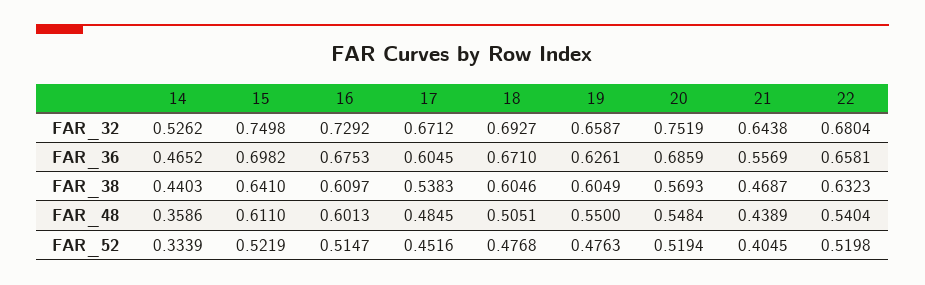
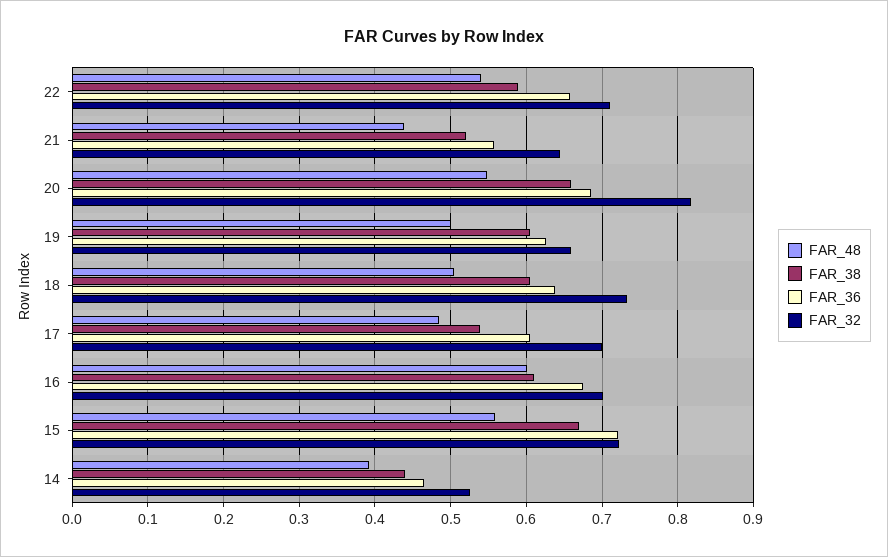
FAR_32, 15: 0.7498 -> 0.72
FAR_32, 16: 0.7292 -> 0.7
FAR_32, 17: 0.6712 -> 0.7
FAR_32, 18: 0.6927 -> 0.73
FAR_32, 20: 0.7519 -> 0.82
FAR_32, 22: 0.6804 -> 0.71
FAR_36, 15: 0.6982 -> 0.72
FAR_36, 18: 0.671 -> 0.64
FAR_38, 15: 0.641 -> 0.67
FAR_38, 20: 0.5693 -> 0.66
FAR_38, 21: 0.4687 -> 0.52
FAR_38, 22: 0.6323 -> 0.59
FAR_48, 14: 0.3586 -> 0.39
FAR_48, 15: 0.611 -> 0.56
FAR_48, 19: 0.55 -> 0.5
FAR_52, 14: 0.3339 -> none
FAR_52, 15: 0.5219 -> none
FAR_52, 16: 0.5147 -> none
FAR_52, 17: 0.4516 -> none
FAR_52, 18: 0.4768 -> none
FAR_52, 19: 0.4763 -> none
FAR_52, 20: 0.5194 -> none
FAR_52, 21: 0.4045 -> none
FAR_52, 22: 0.5198 -> none

